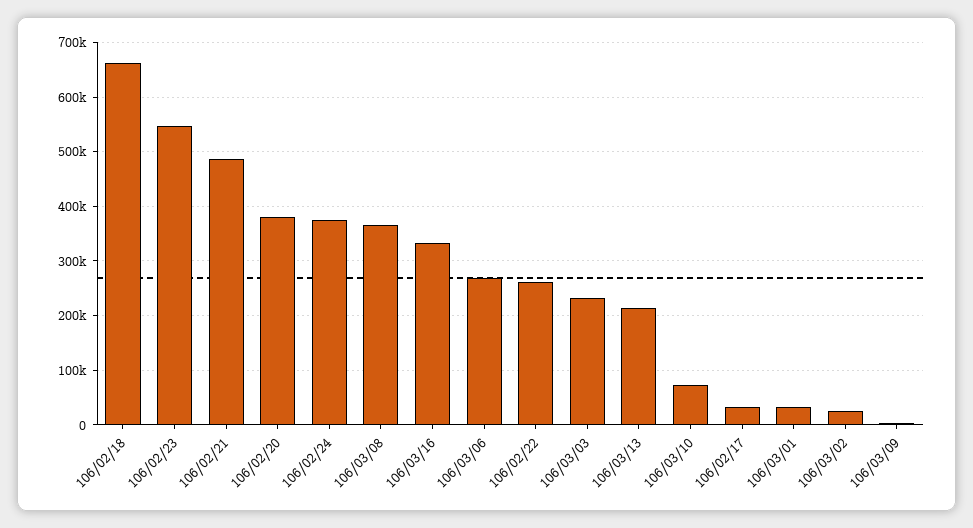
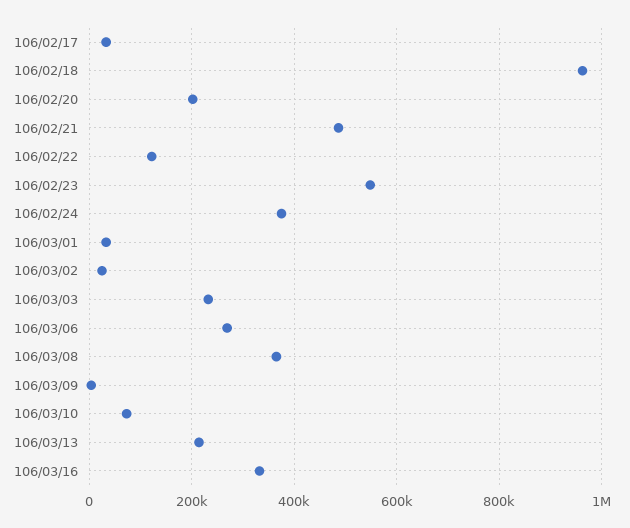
106/02/18: 660000 -> 960000
106/02/20: 380000 -> 200000
106/02/22: 260000 -> 120000

